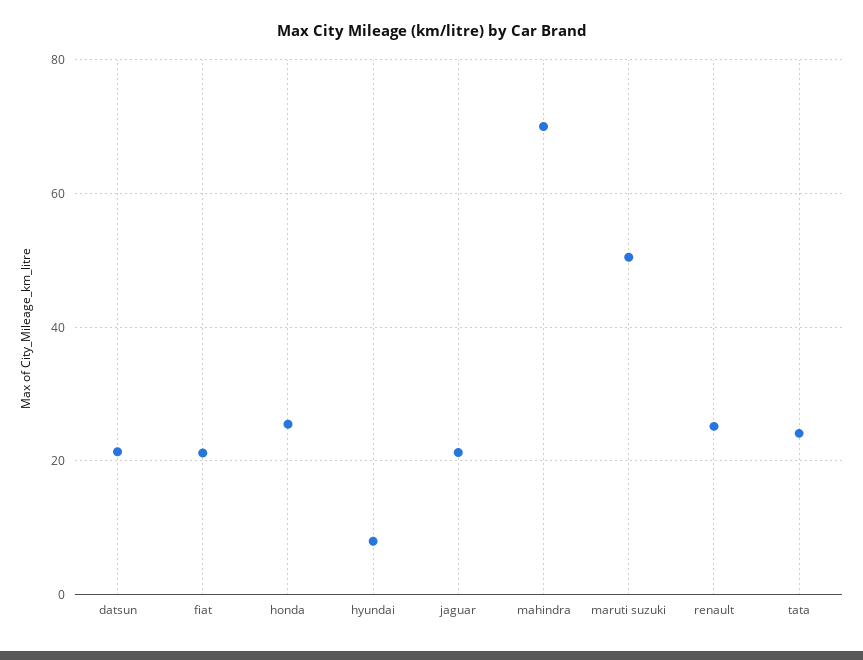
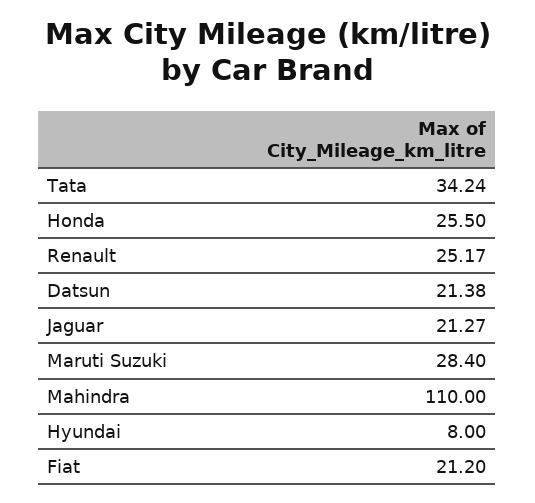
mahindra: 70 -> 110
maruti suzuki: 50 -> 28.4
tata: 24 -> 34.24

